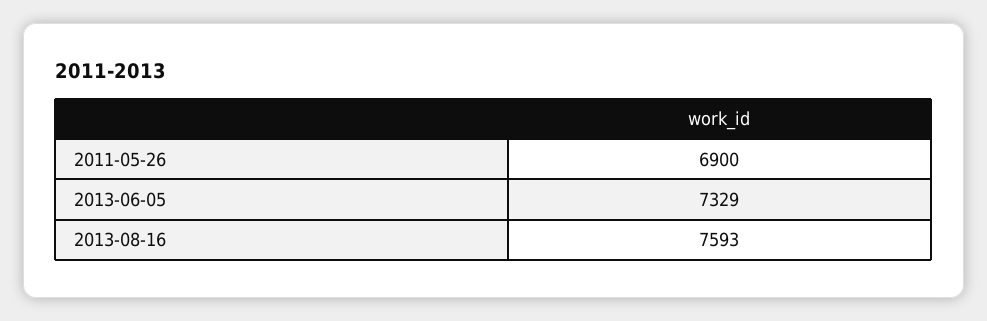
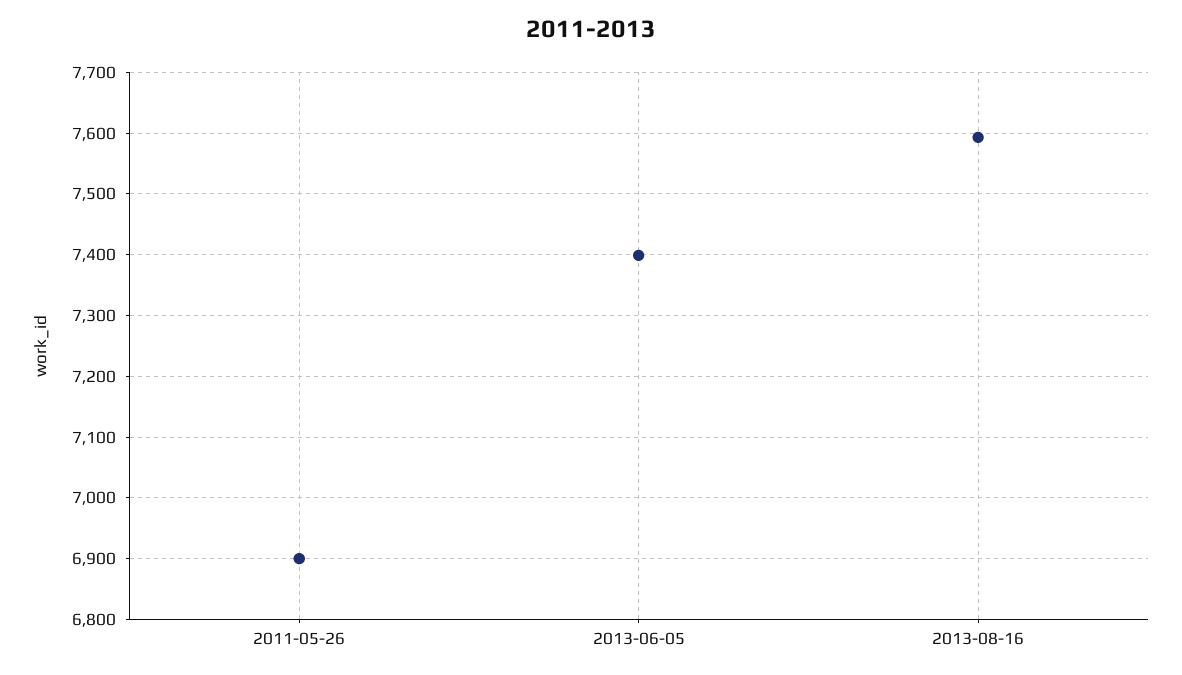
2013-06-05: 7329 -> 7400

